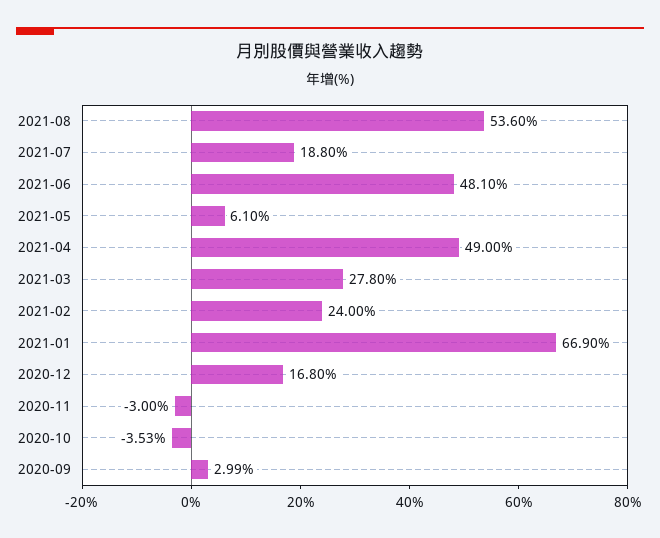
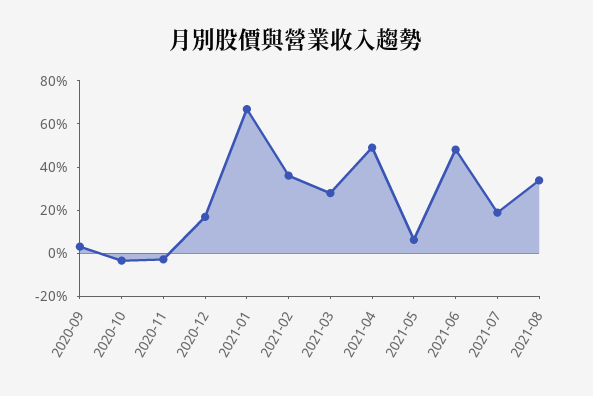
2021-08: 53.6 -> 35
2021-02: 24 -> 35

